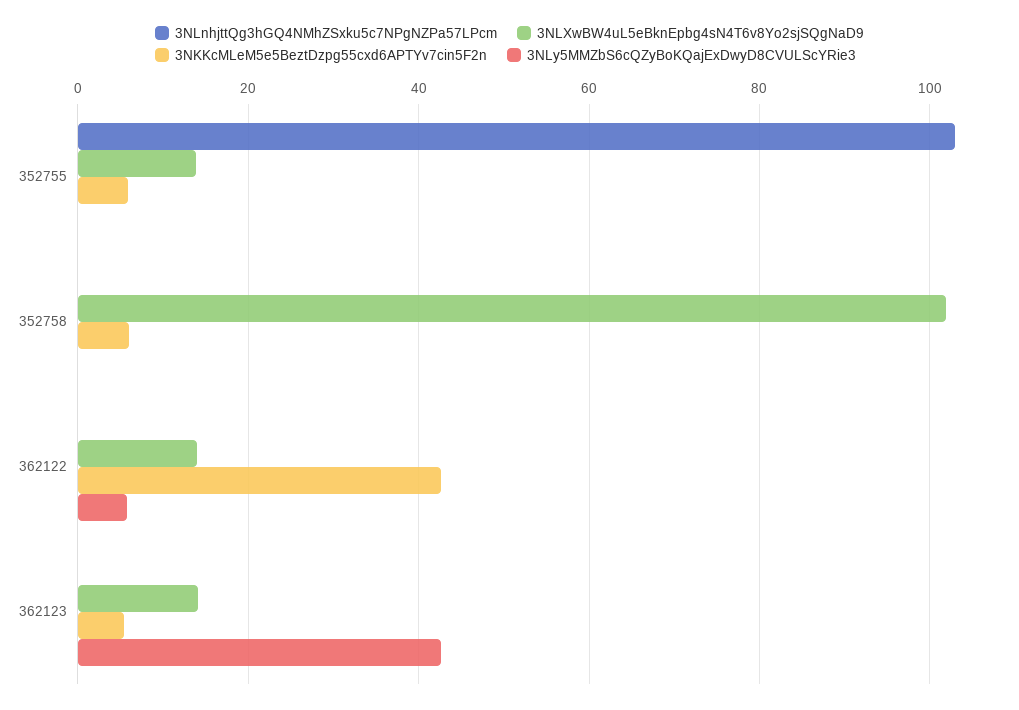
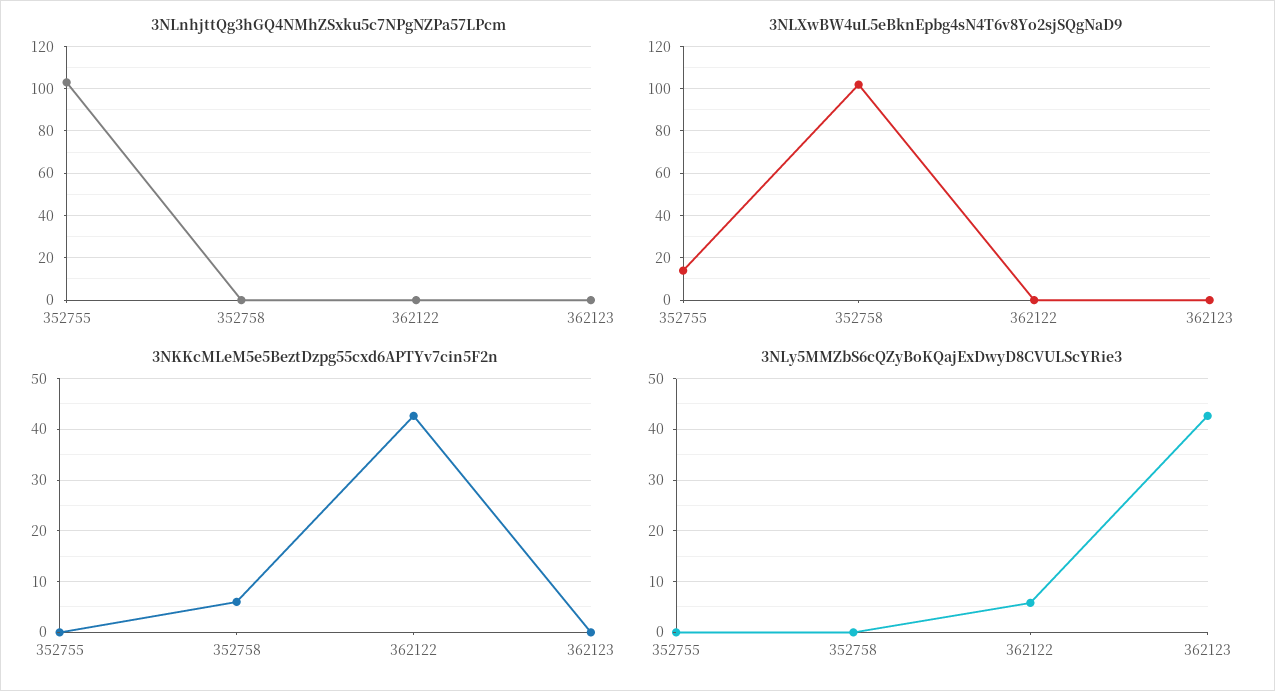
3NKKcMLeM5e5BeztDzpg55cxd6APTYv7cin5F2n, 352755: 6 -> 0
3NLXwBW4uL5eBknEpbg4sN4T6v8Yo2sjSQgNaD9, 362122: 14 -> 0
3NLXwBW4uL5eBknEpbg4sN4T6v8Yo2sjSQgNaD9, 362123: 14 -> 0
3NKKcMLeM5e5BeztDzpg55cxd6APTYv7cin5F2n, 362123: 6 -> 0

